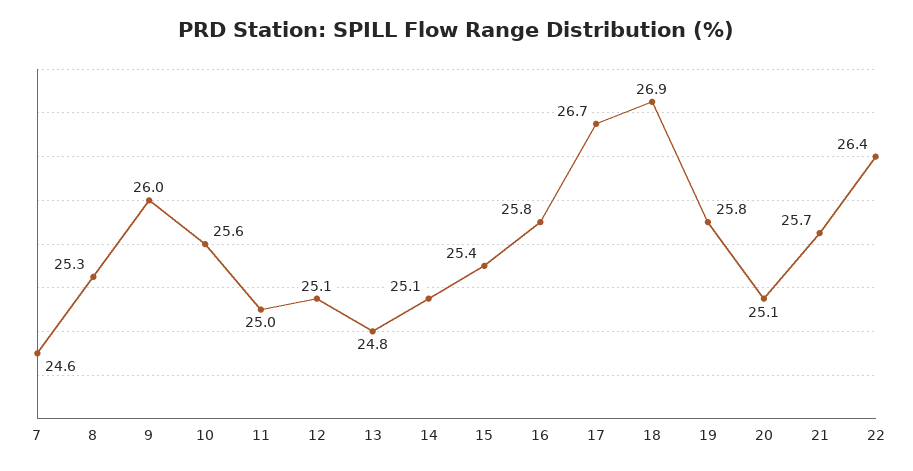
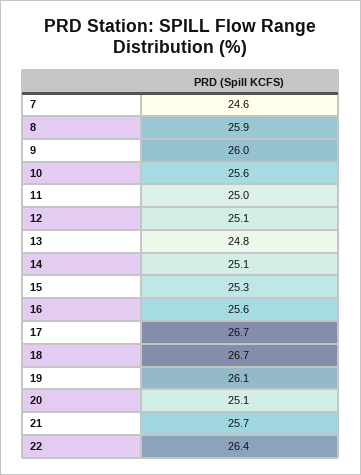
8: 25.3 -> 25.9
15: 25.4 -> 25.3
16: 25.8 -> 25.6
18: 26.9 -> 26.7
19: 25.8 -> 26.1

